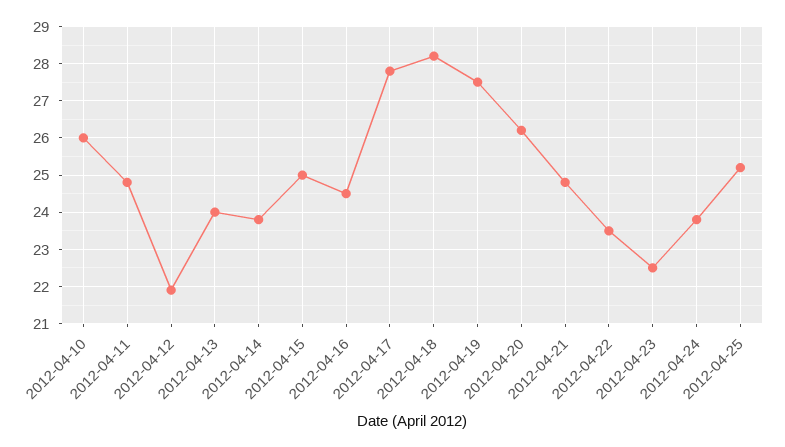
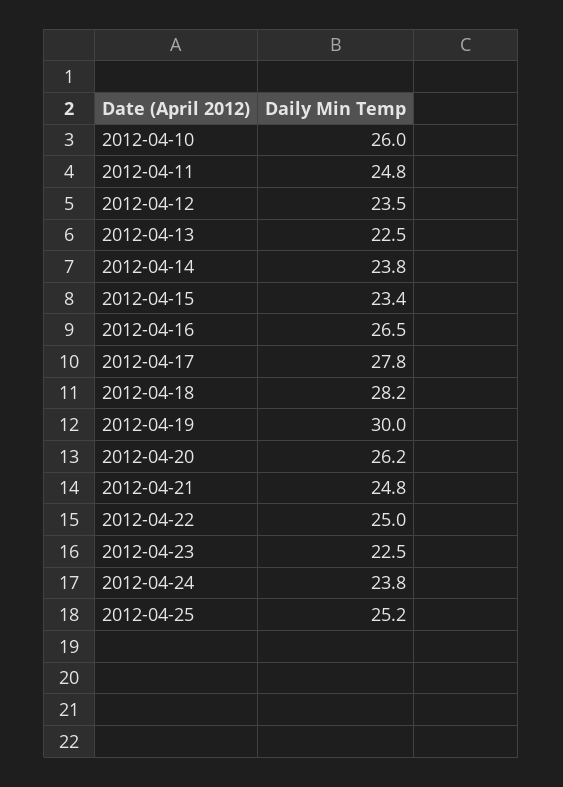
2012-04-12: 22 -> 23.5
2012-04-13: 24 -> 22.5
2012-04-15: 25 -> 23.4
2012-04-16: 24.5 -> 26.5
2012-04-19: 27.5 -> 30
2012-04-22: 23.5 -> 25

